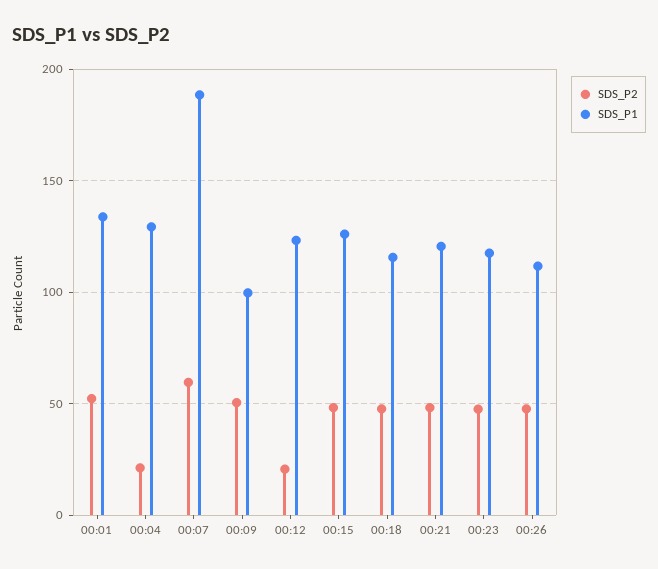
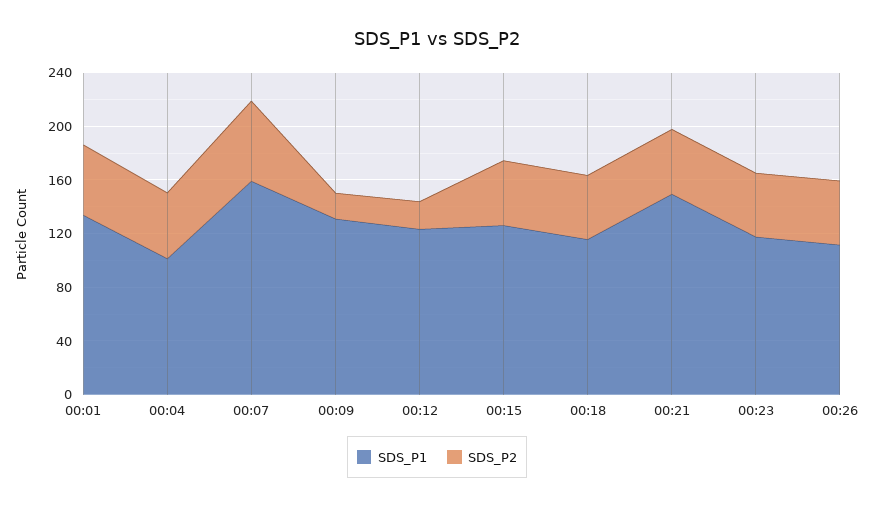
SDS_P2, 00:04: 20 -> 50
SDS_P1, 00:04: 130 -> 100
SDS_P1, 00:07: 190 -> 160
SDS_P2, 00:09: 50 -> 20
SDS_P1, 00:09: 100 -> 130
SDS_P1, 00:21: 120 -> 150

